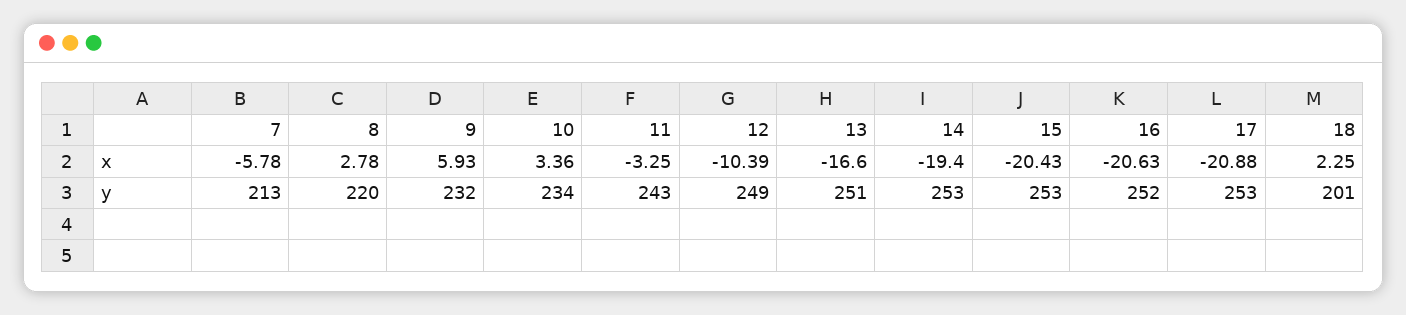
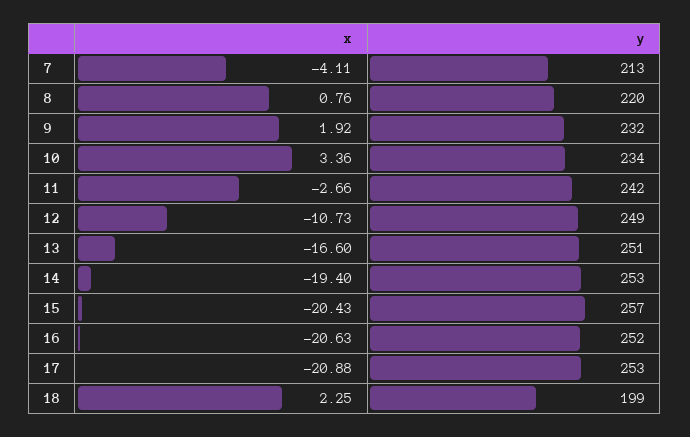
7, x: -5.78 -> -4.11
8, x: 2.78 -> 0.76
9, x: 5.93 -> 1.92
11, x: -3.25 -> -2.66
12, x: -10.39 -> -10.73
11, y: 243 -> 242
15, y: 253 -> 257
18, y: 201 -> 199

